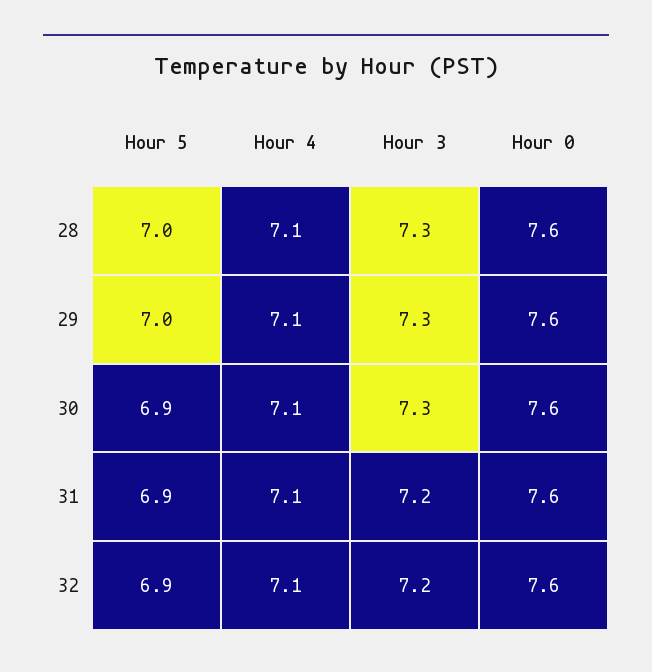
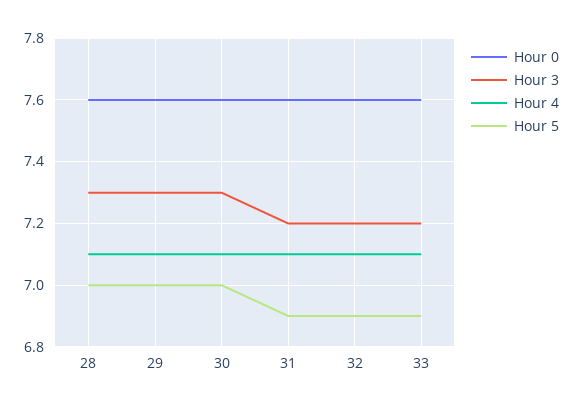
Hour 5, 30: 6.9 -> 7
Hour 0, 33: none -> 7.6
Hour 3, 33: none -> 7.2
Hour 4, 33: none -> 7.1
Hour 5, 33: none -> 6.9

